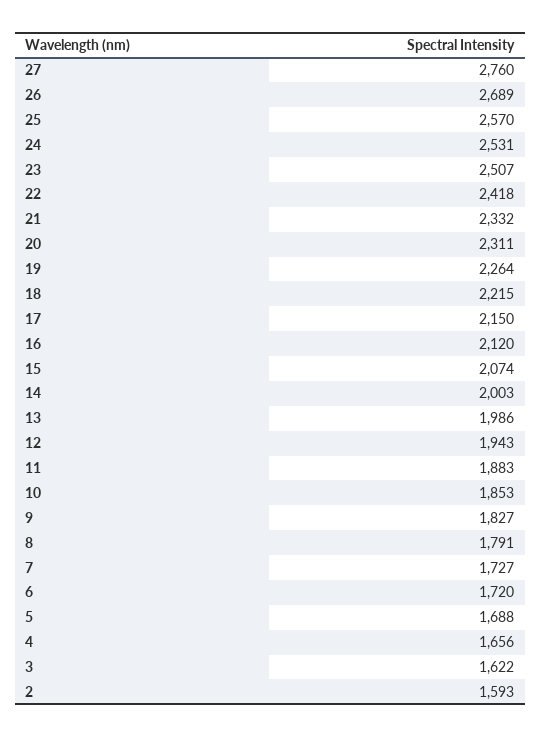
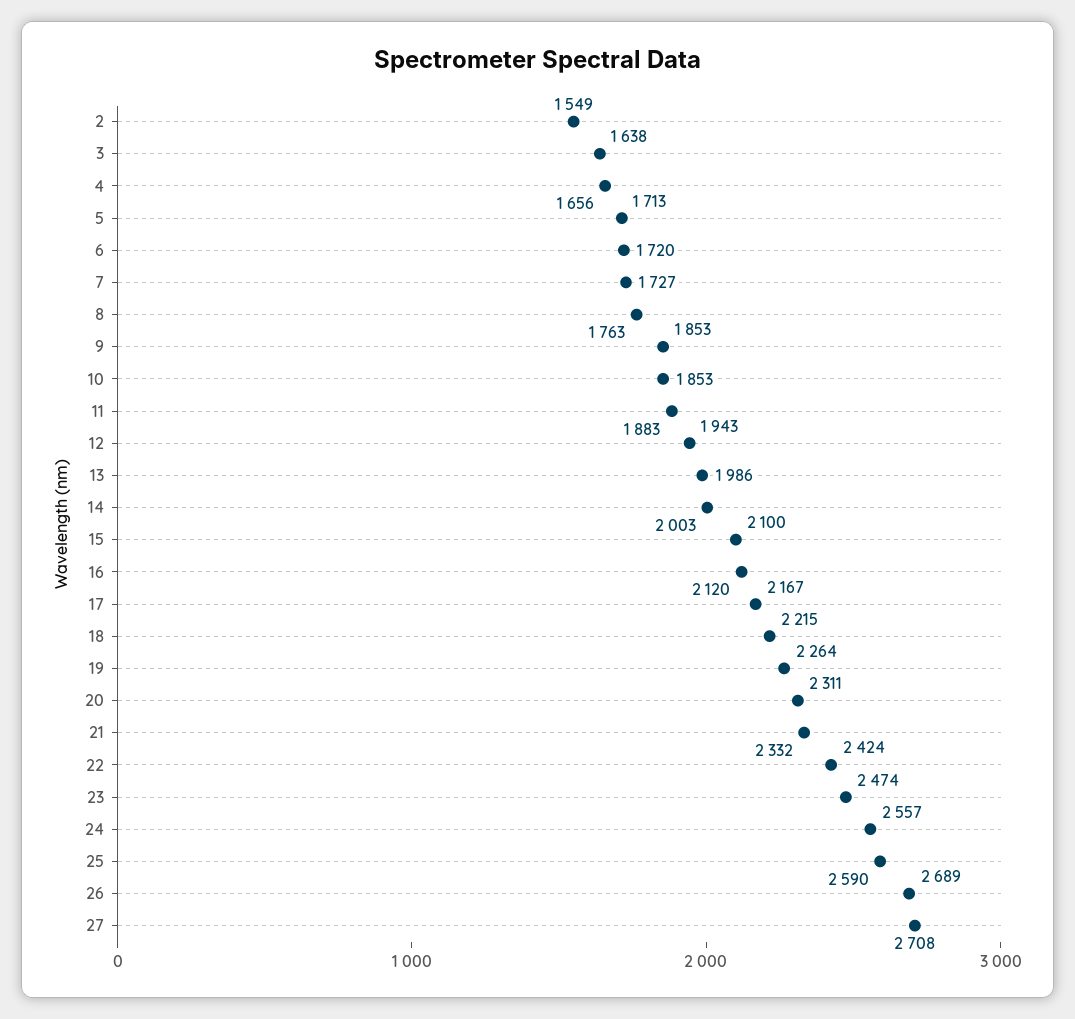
27: 2760 -> 2708
25: 2570 -> 2590
24: 2531 -> 2557
23: 2507 -> 2474
22: 2418 -> 2424
17: 2150 -> 2167
15: 2074 -> 2100
9: 1827 -> 1853
8: 1791 -> 1763
5: 1688 -> 1713
3: 1622 -> 1638
2: 1593 -> 1549

